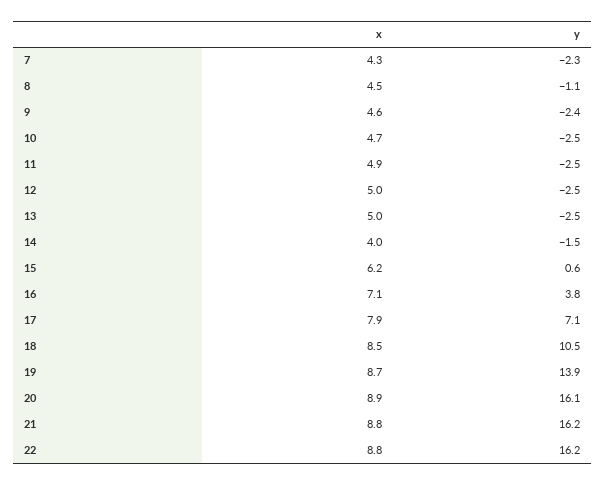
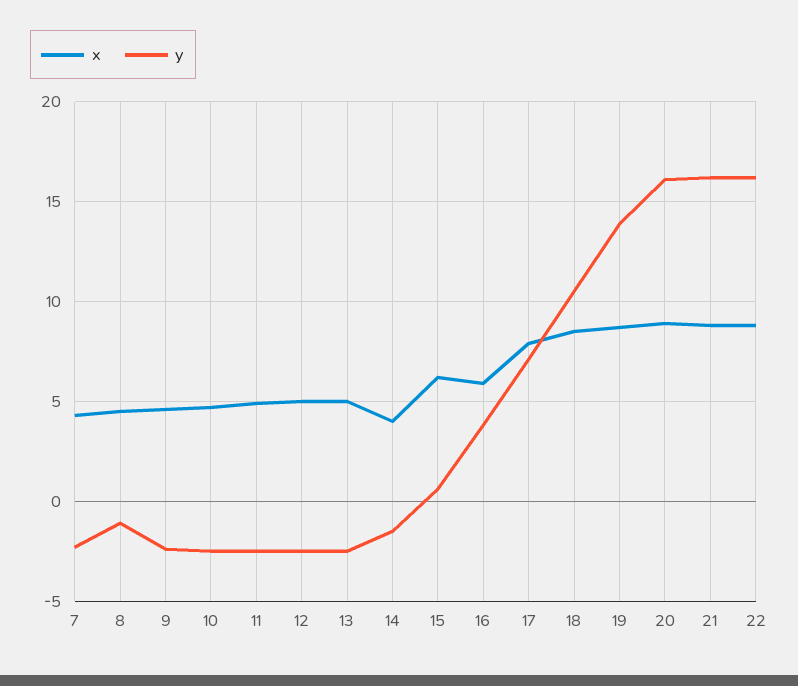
x, 16: 7.1 -> 6

